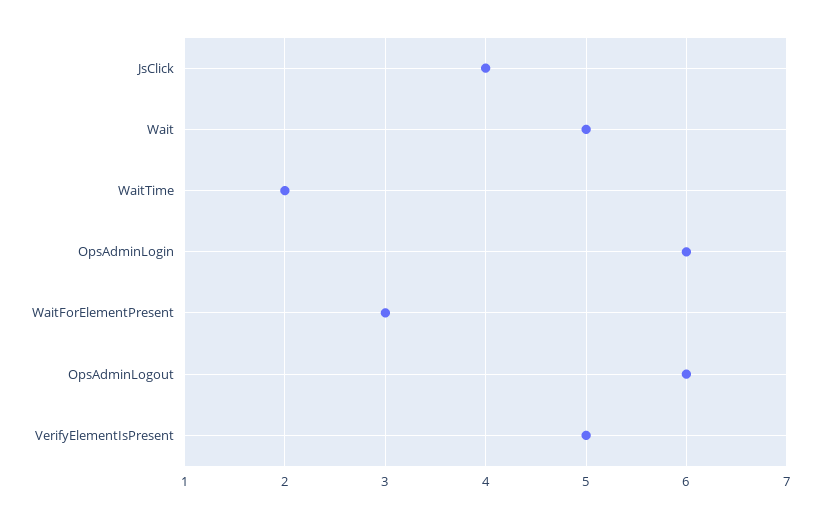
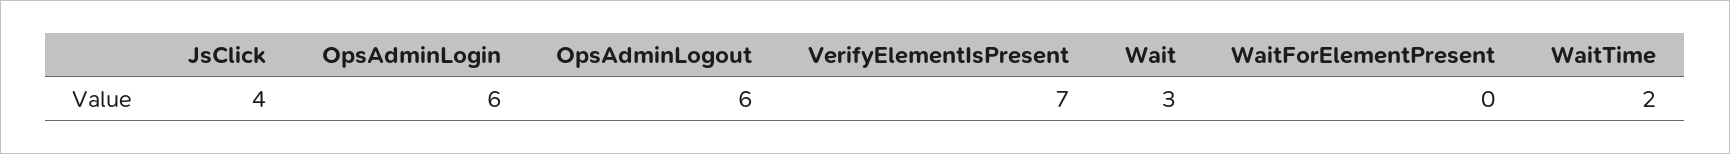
Wait: 5 -> 3
WaitForElementPresent: 3 -> 0
VerifyElementIsPresent: 5 -> 7

